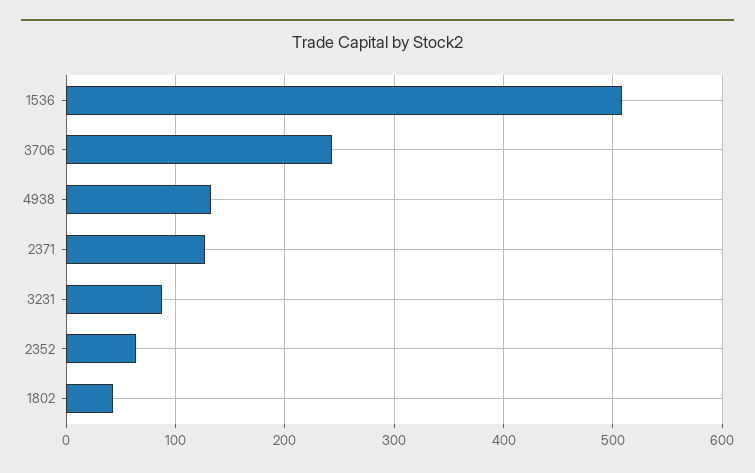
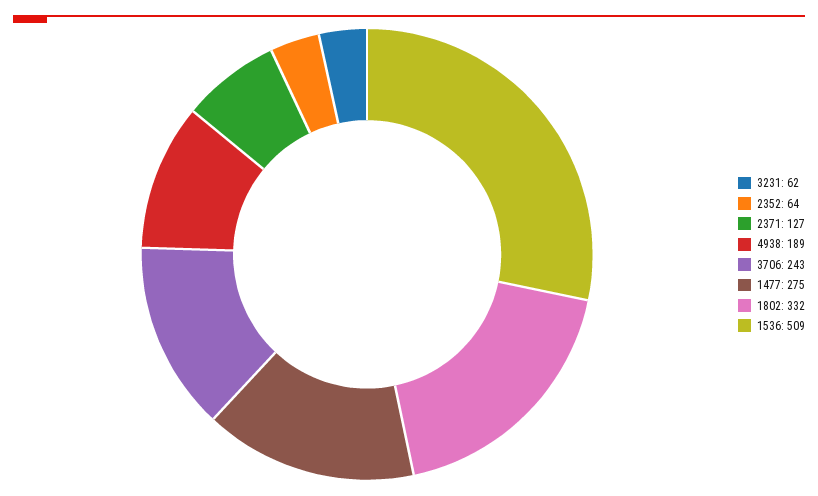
4938: 130 -> 189
3231: 90 -> 62
1802: 40 -> 332
1477: none -> 275

